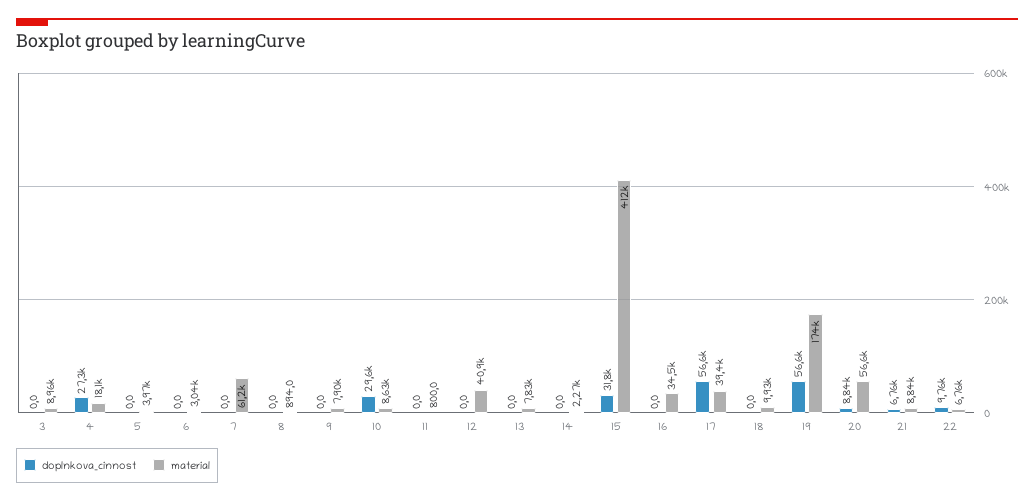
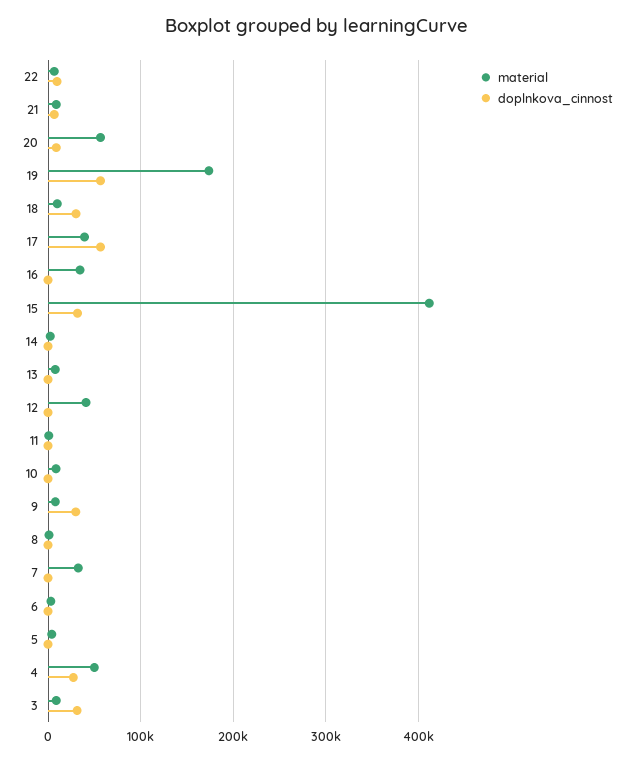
doplnkova_cinnost, 3: 0 -> 30000
material, 4: 18100 -> 50000
material, 7: 61200 -> 30000
doplnkova_cinnost, 9: 0 -> 30000
doplnkova_cinnost, 10: 29600 -> 0
doplnkova_cinnost, 18: 0 -> 30000

